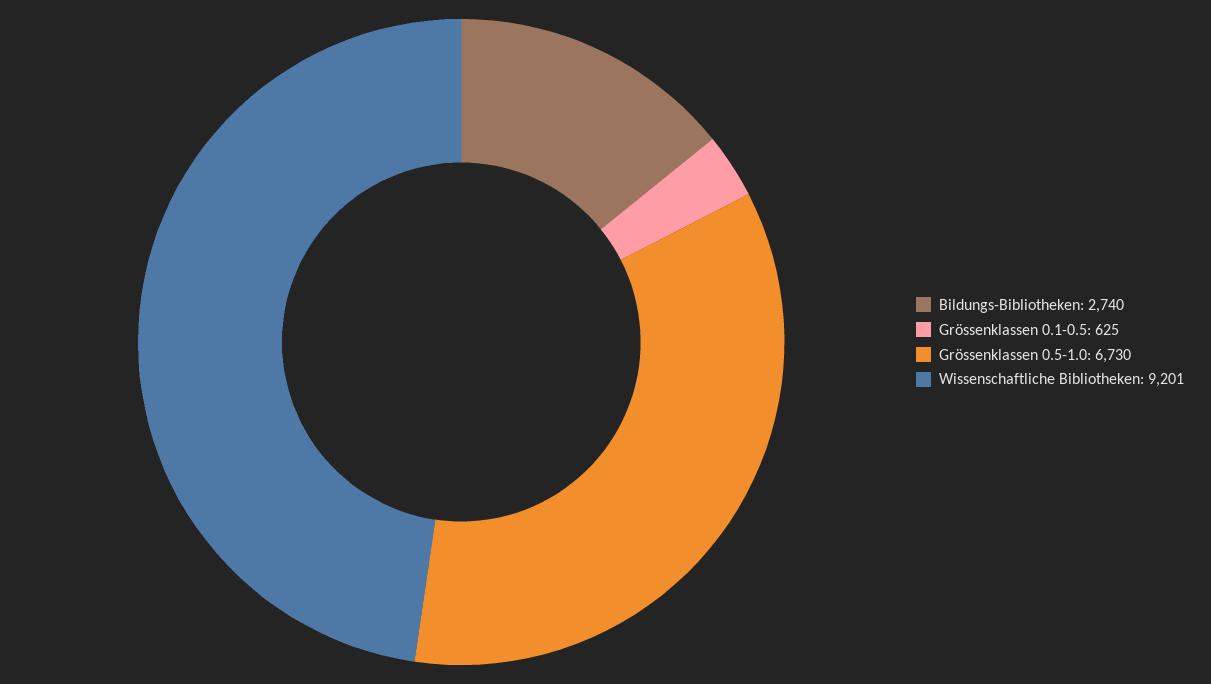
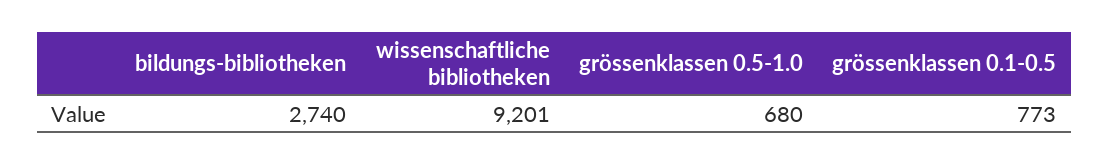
Grössenklassen 0.1-0.5: 625 -> 773
Grössenklassen 0.5-1.0: 6730 -> 680

